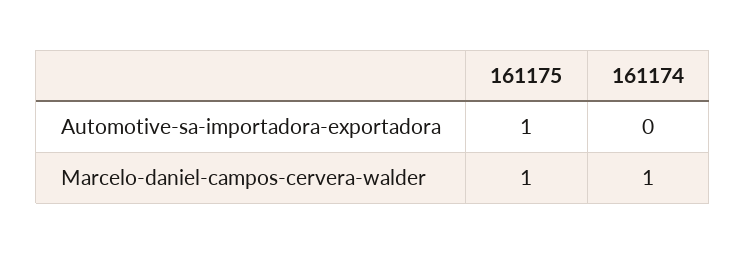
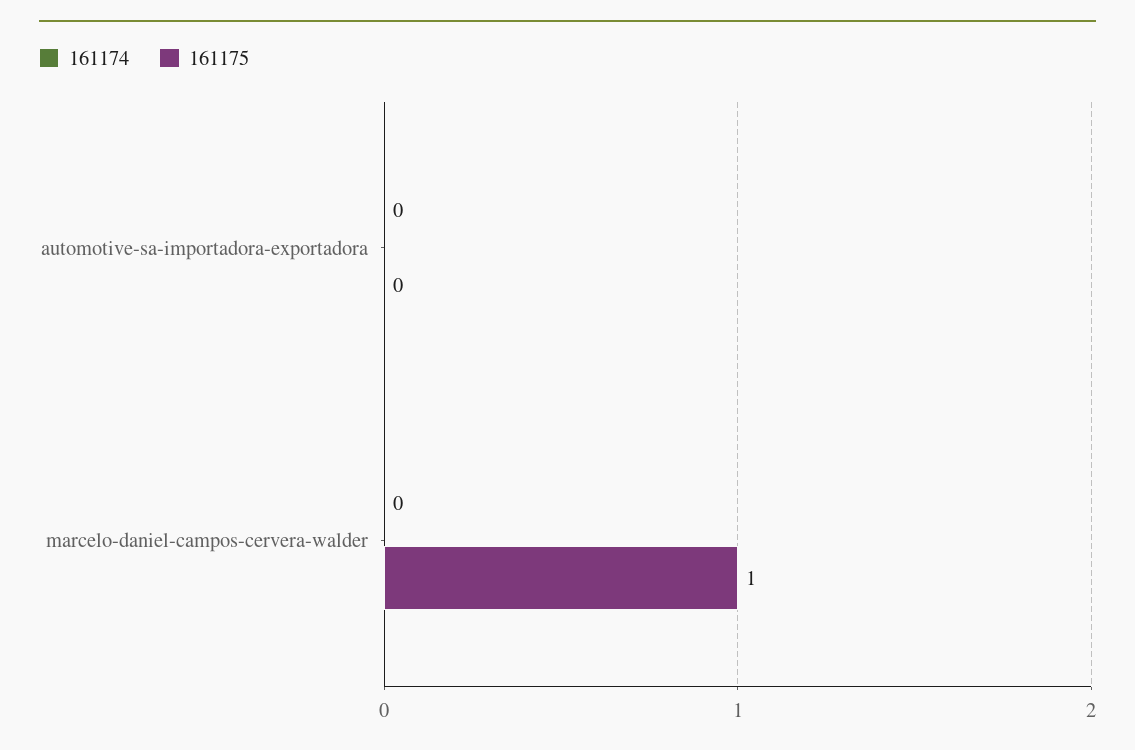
161175, Automotive-sa-importadora-exportadora: 1 -> 0
161174, Marcelo-daniel-campos-cervera-walder: 1 -> 0

